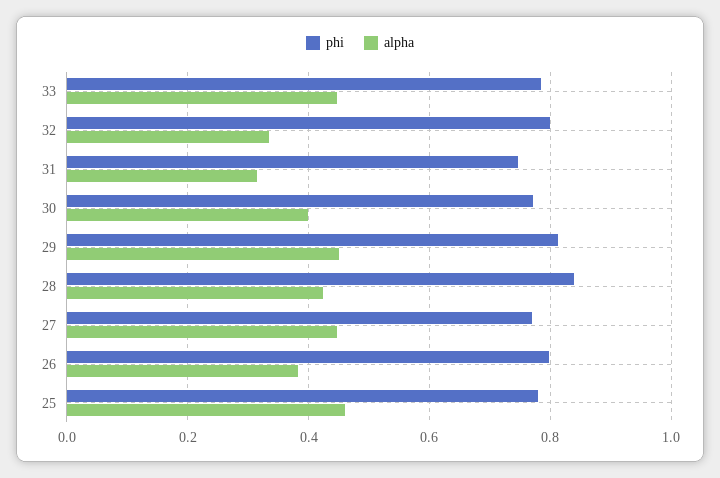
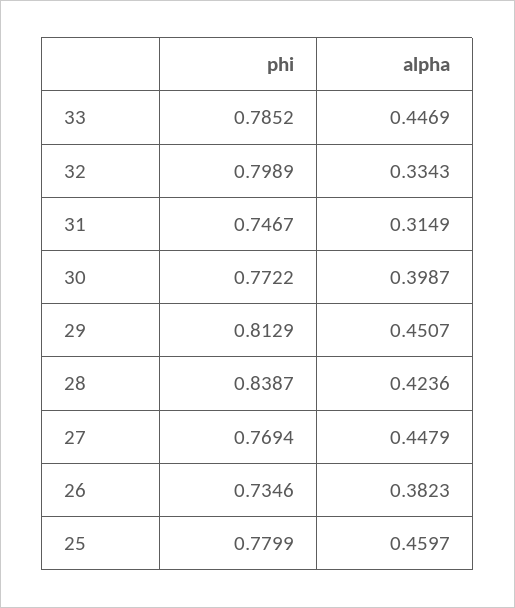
phi, 26: 0.8 -> 0.7346

